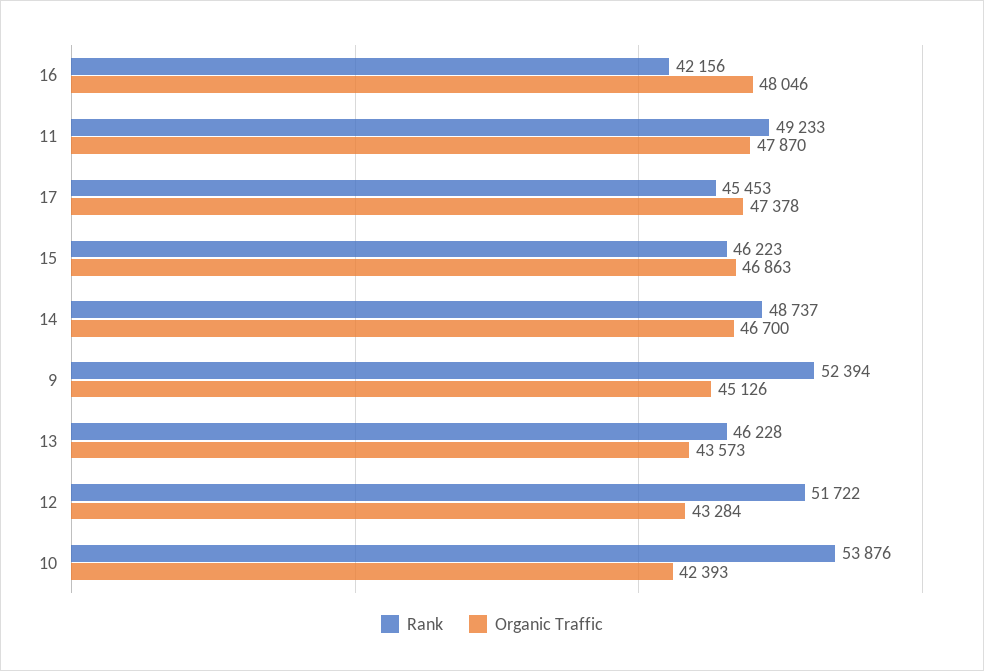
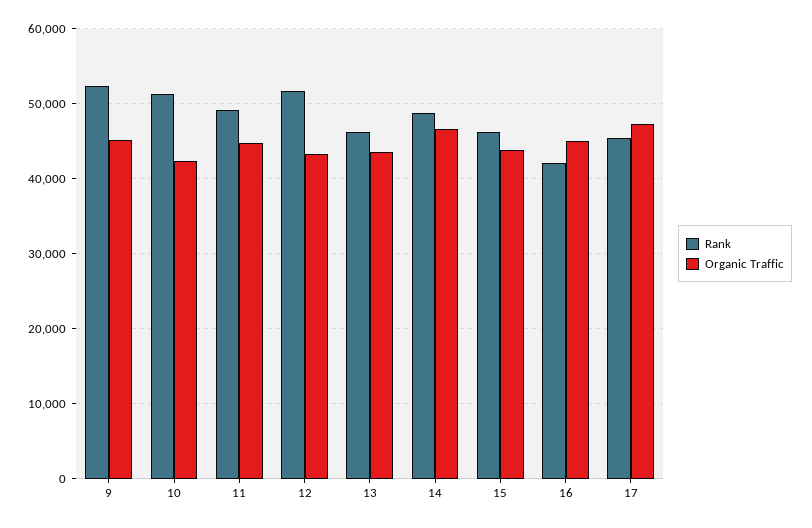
Organic Traffic, 16: 48046 -> 45000
Organic Traffic, 11: 47870 -> 45000
Organic Traffic, 15: 46863 -> 44000
Rank, 10: 53876 -> 51000

